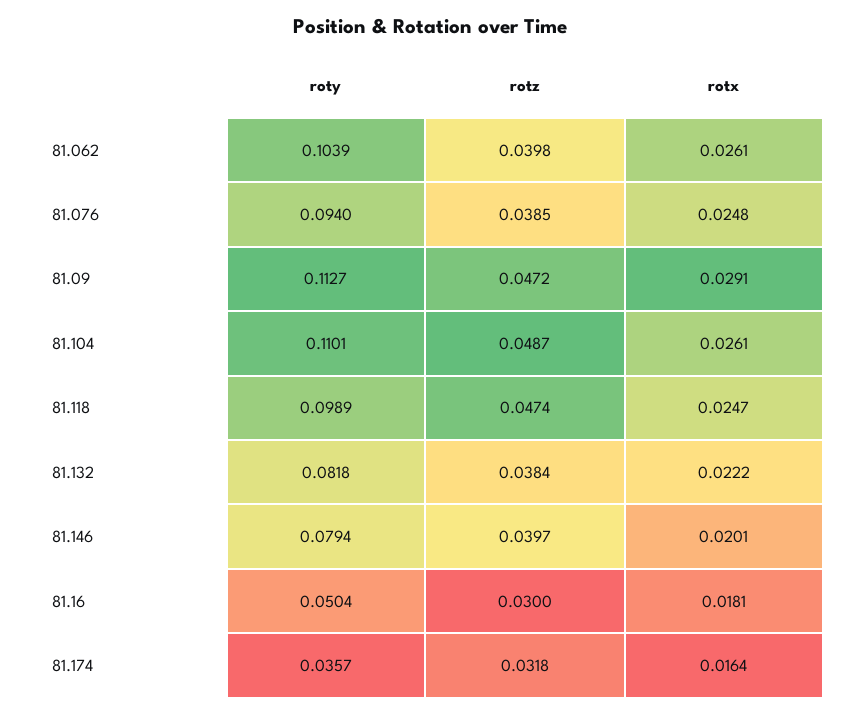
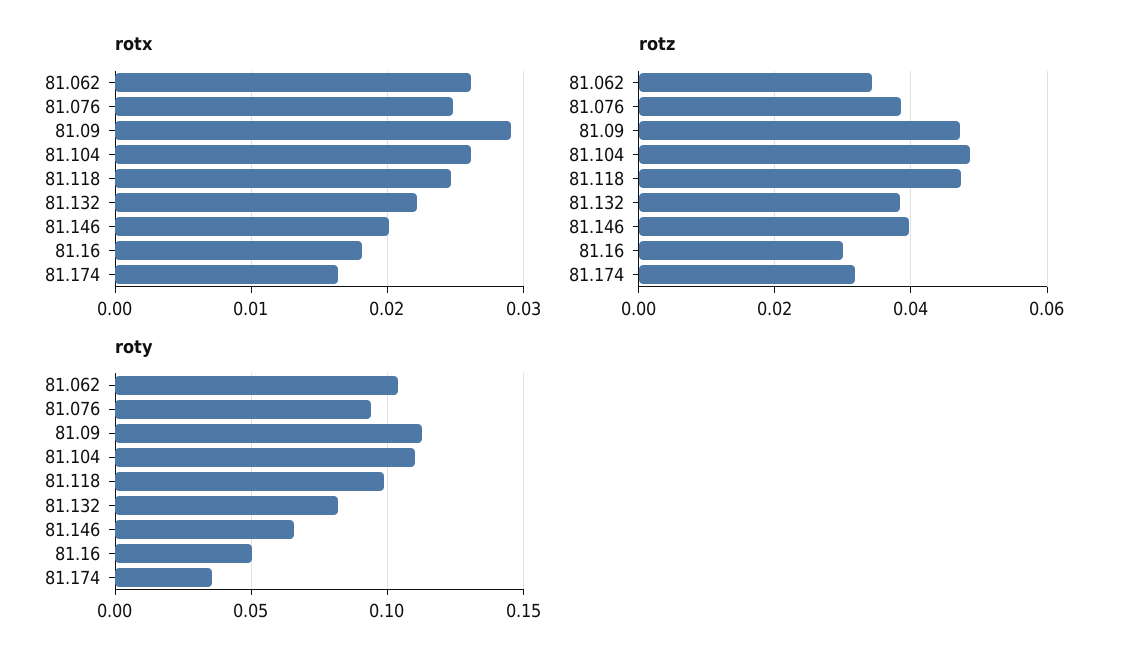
rotz, 81.062: 0.0398 -> 0.034
roty, 81.146: 0.0794 -> 0.065

